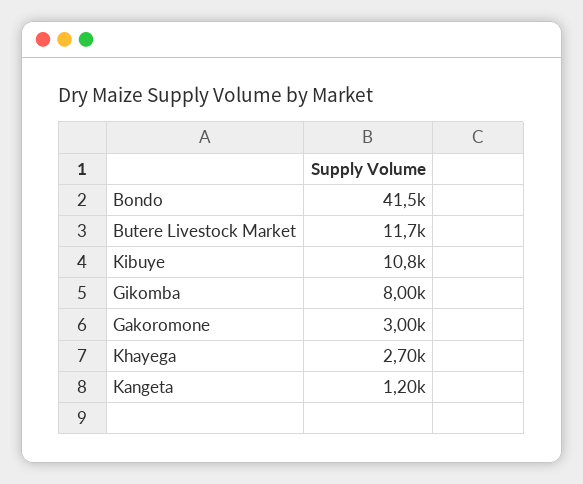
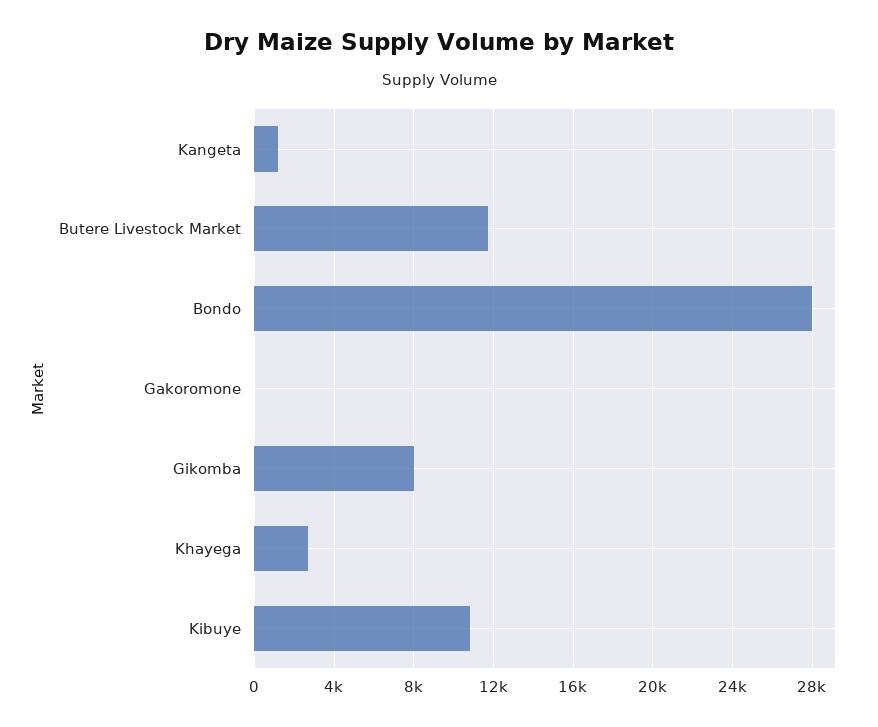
Bondo: 41500 -> 28000
Gakoromone: 3000 -> 0

